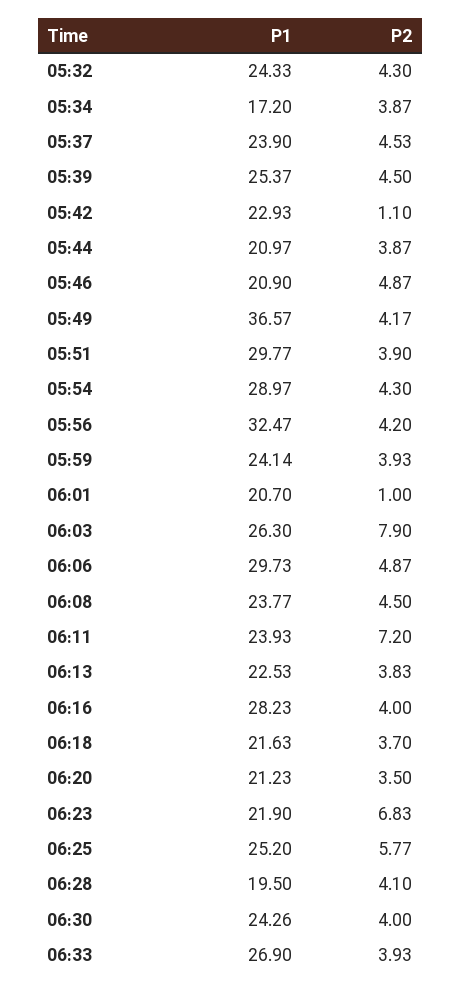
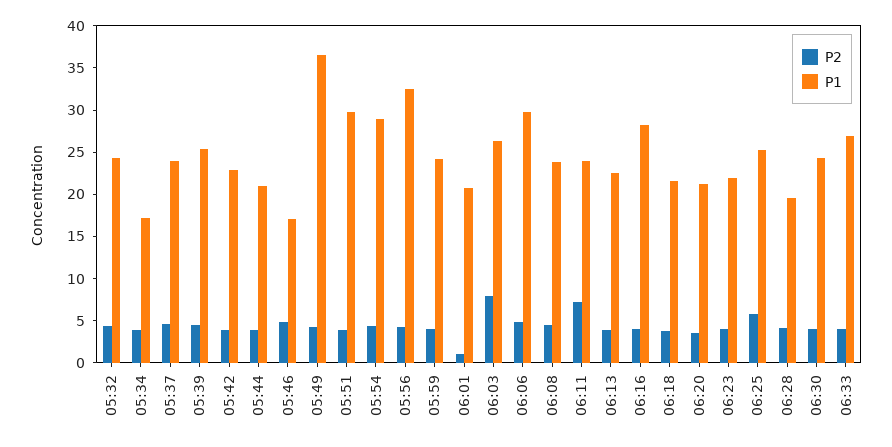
P2, 05:42: 1.1 -> 4
P1, 05:46: 20.9 -> 17
P2, 06:23: 6.83 -> 4

